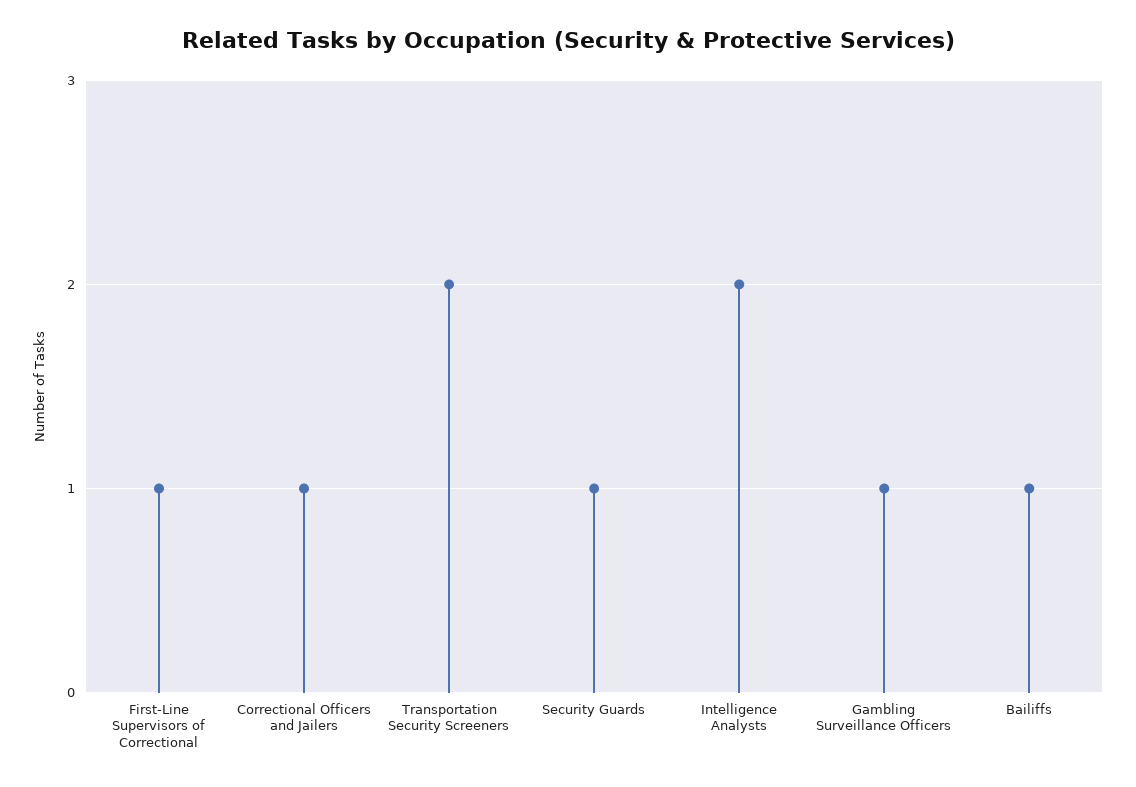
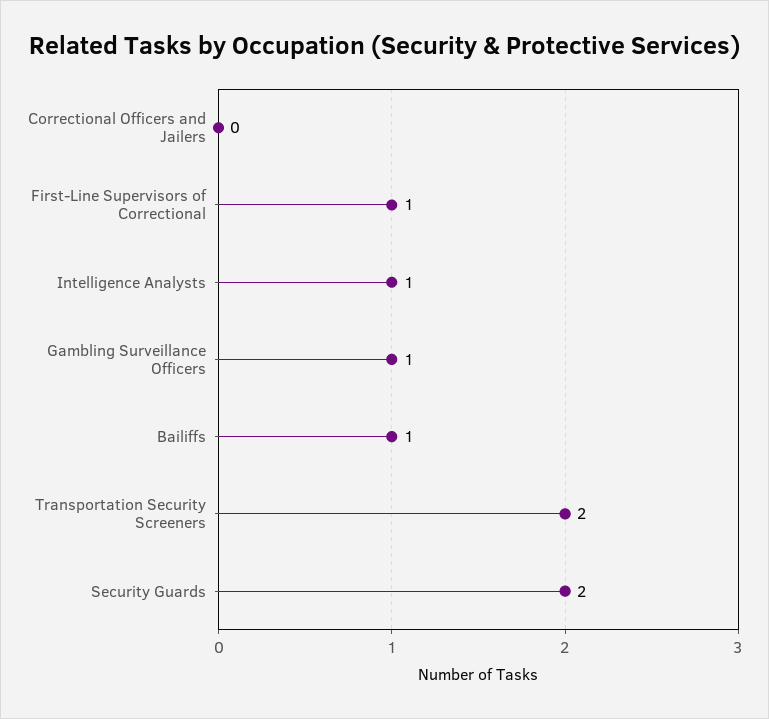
Correctional Officers and Jailers: 1 -> 0
Security Guards: 1 -> 2
Intelligence Analysts: 2 -> 1

